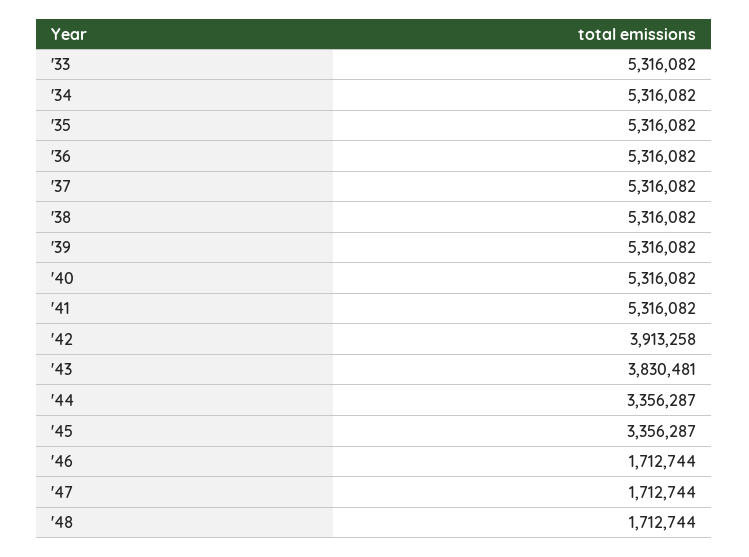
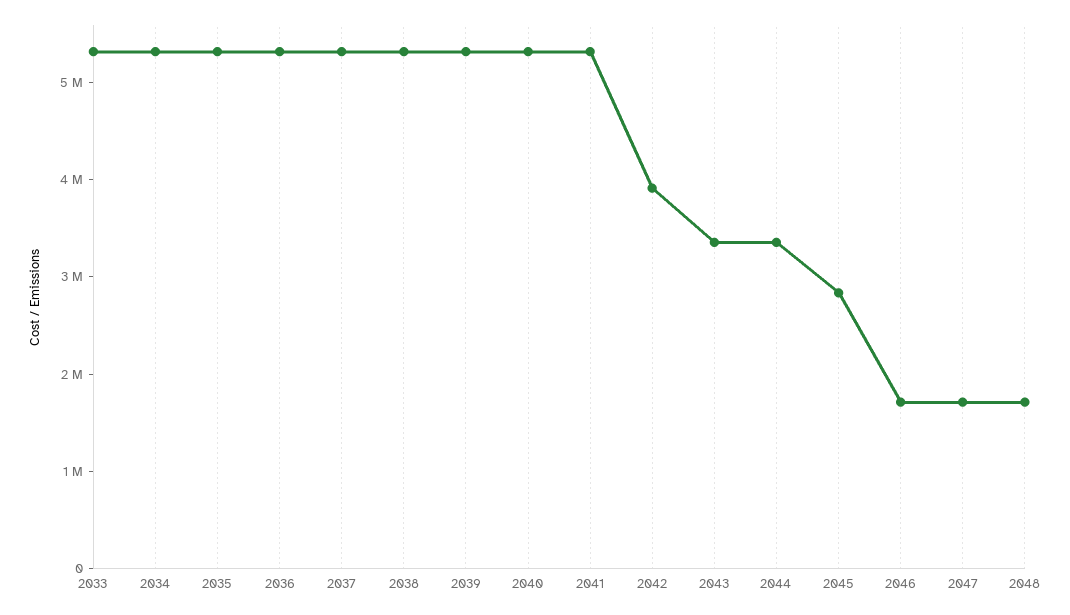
'43: 3830481 -> 3400000
'45: 3356287 -> 2800000

